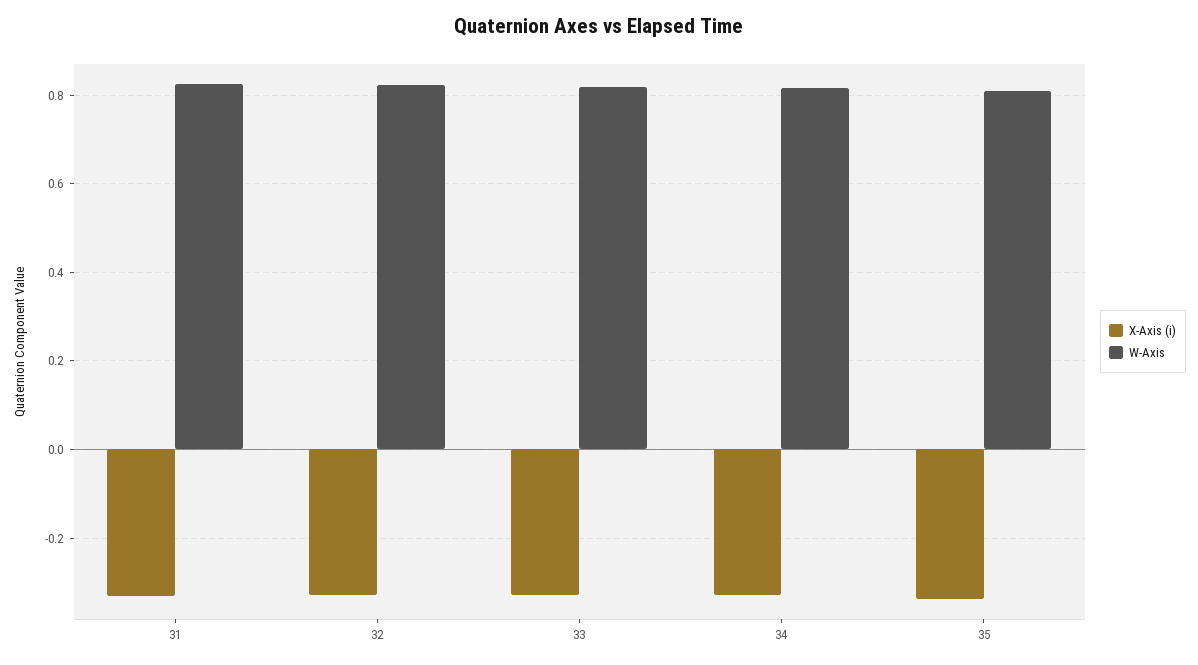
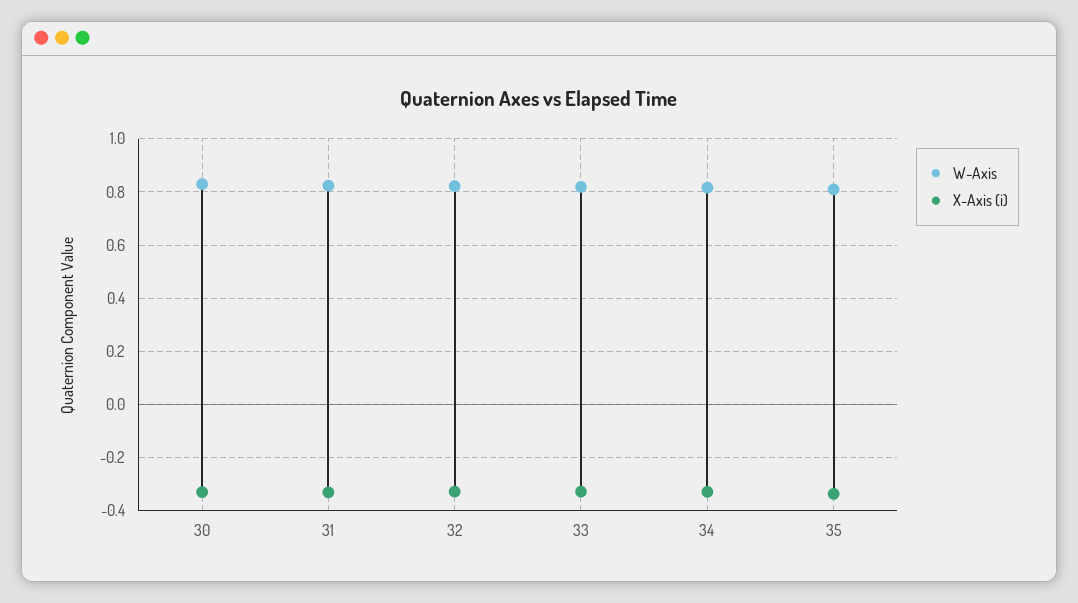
W-Axis, 30: none -> 0.825
X-Axis (i), 30: none -> -0.325

